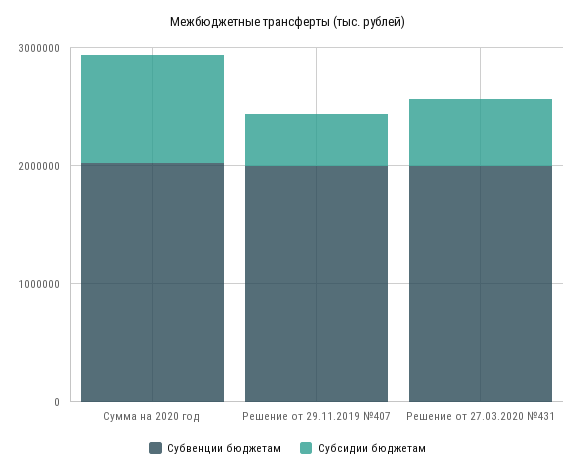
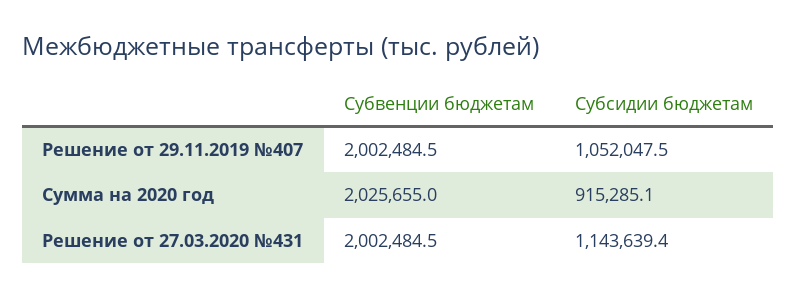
Субсидии бюджетам, Решение от 29.11.2019 №407: 400000 -> 1052047.5
Субсидии бюджетам, Решение от 27.03.2020 №431: 600000 -> 1143639.4

